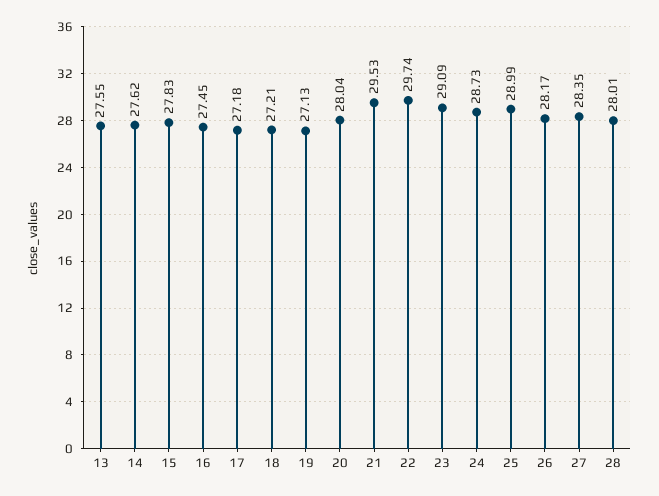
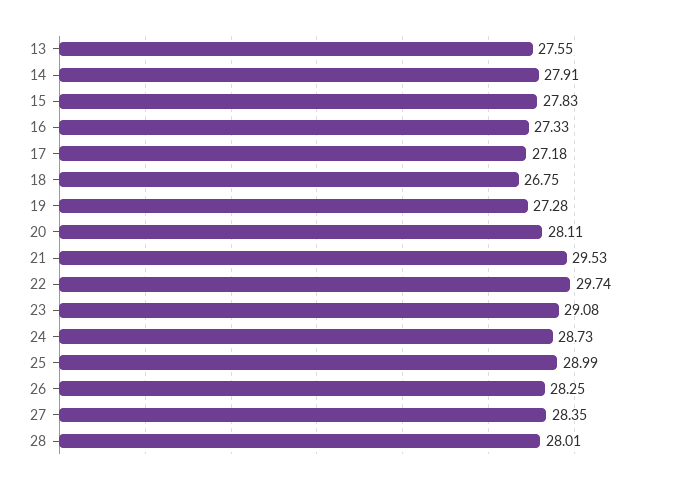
14: 27.62 -> 27.91
16: 27.45 -> 27.33
18: 27.21 -> 26.75
19: 27.13 -> 27.28
20: 28.04 -> 28.11
23: 29.09 -> 29.08
26: 28.17 -> 28.25

